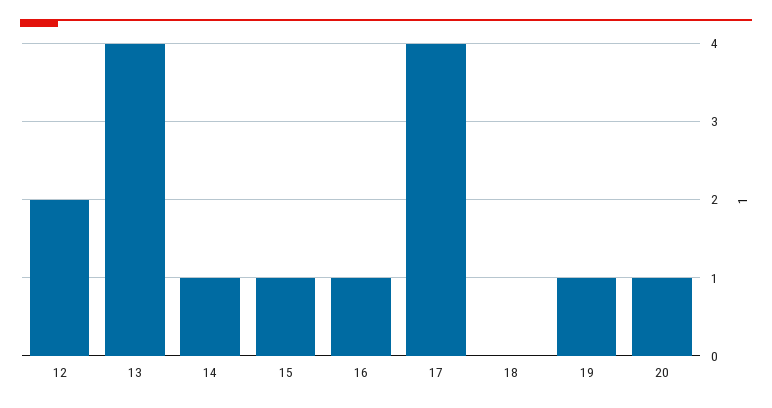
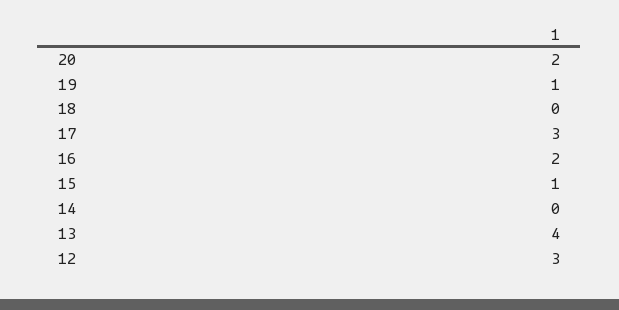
12: 2 -> 3
14: 1 -> 0
16: 1 -> 2
17: 4 -> 3
20: 1 -> 2

